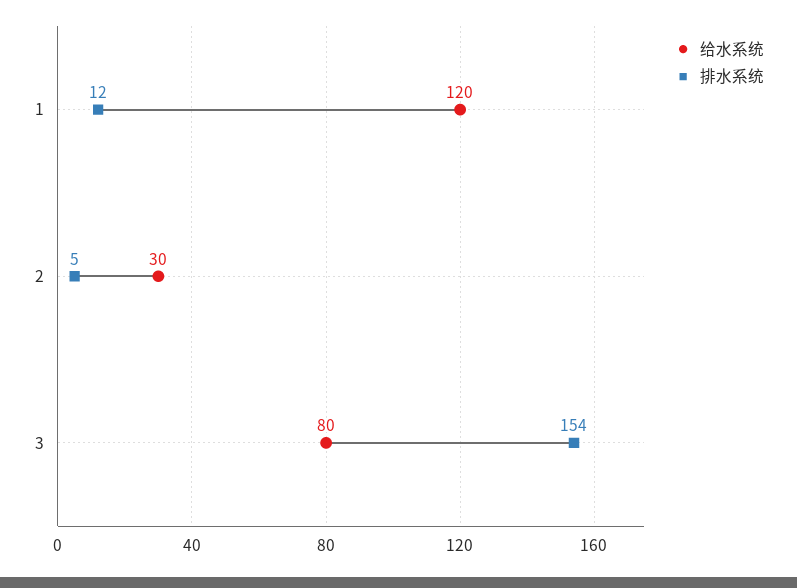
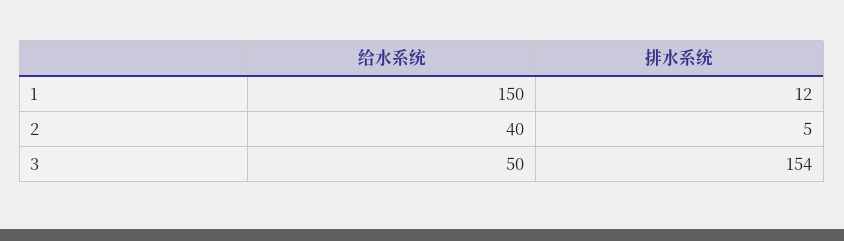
给水系统, 1: 120 -> 150
给水系统, 2: 30 -> 40
给水系统, 3: 80 -> 50

